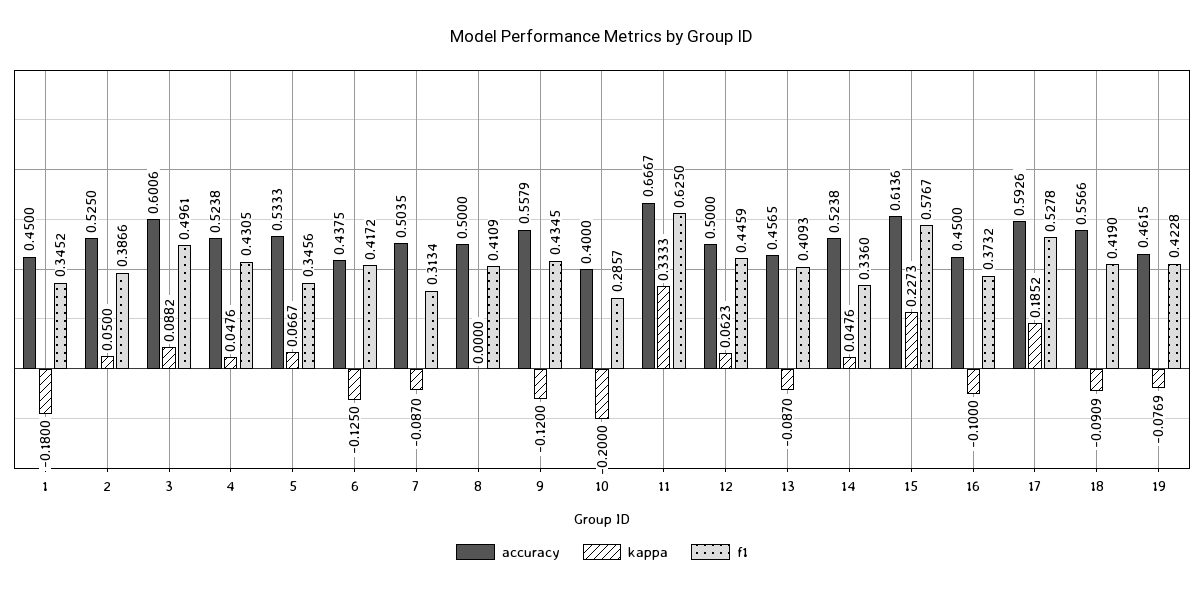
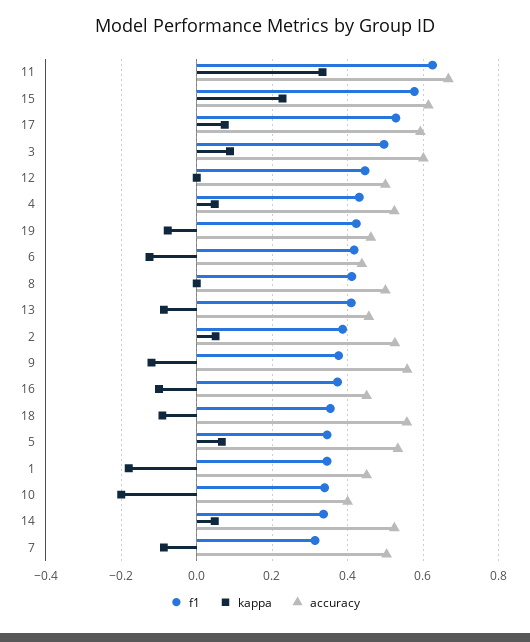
f1, 9: 0.4345 -> 0.38
f1, 10: 0.2857 -> 0.34
kappa, 12: 0.0623 -> 0
kappa, 17: 0.1852 -> 0.08
f1, 18: 0.419 -> 0.36

